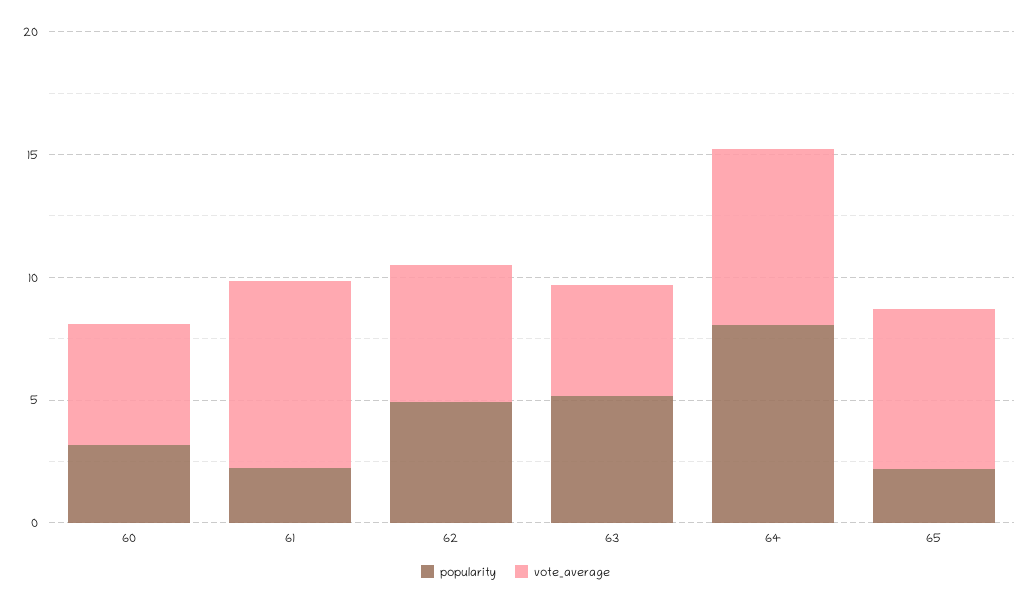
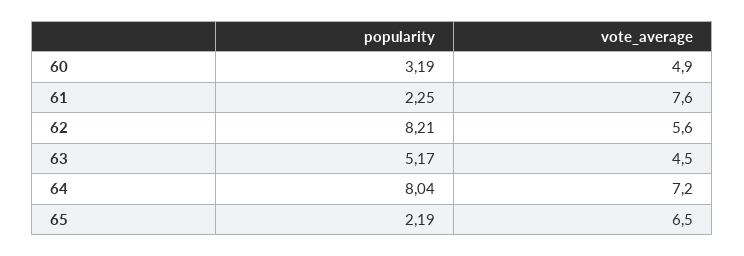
popularity, 62: 5 -> 8.21

